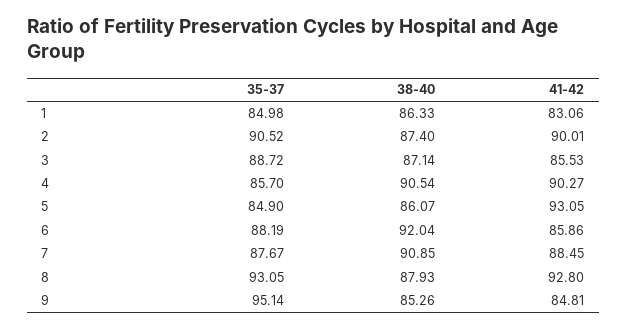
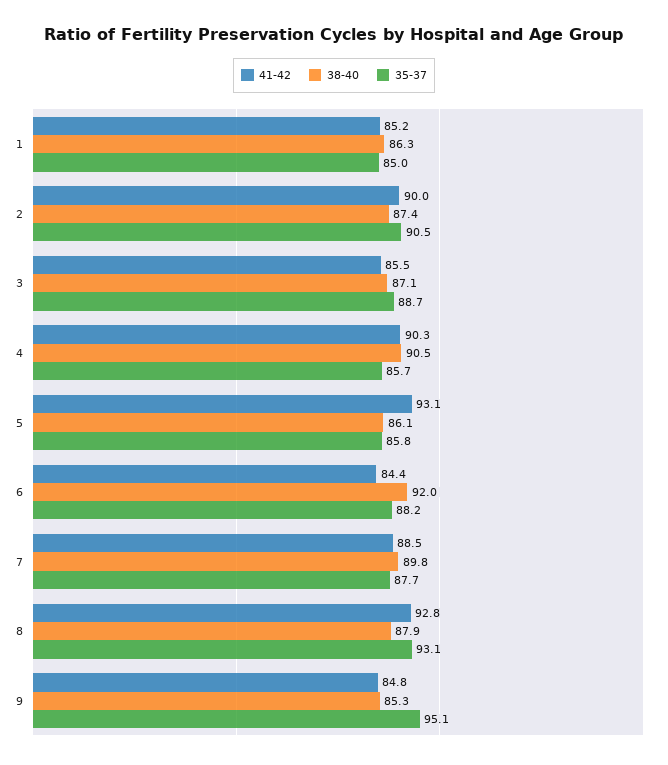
41-42, 1: 83.06 -> 85.2
35-37, 5: 84.9 -> 85.8
41-42, 6: 85.86 -> 84.4
38-40, 7: 90.85 -> 89.8

